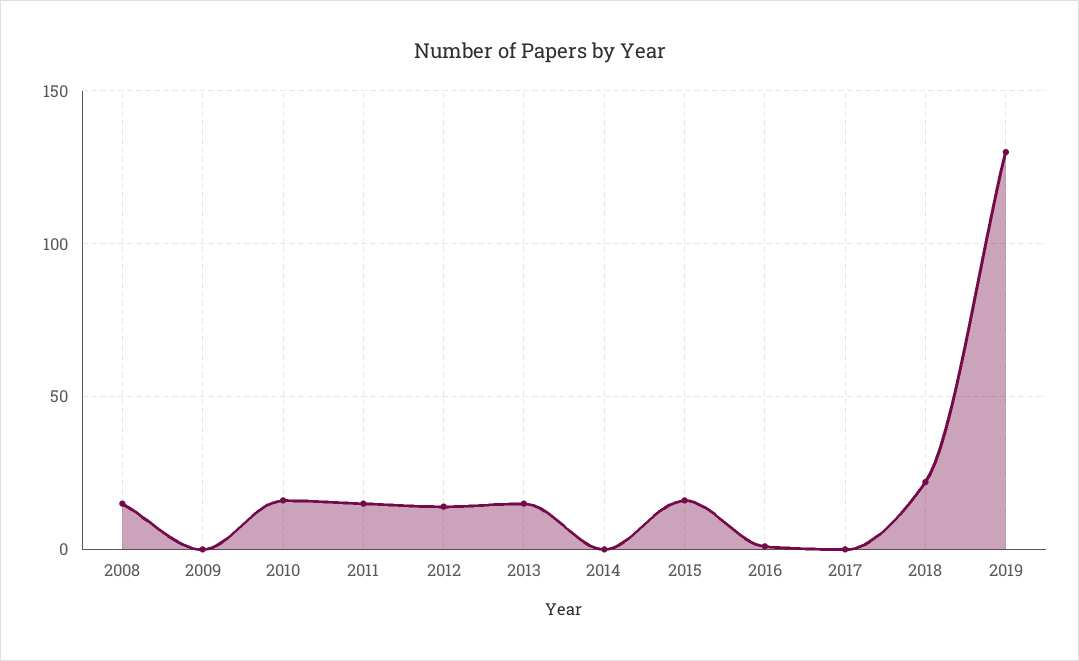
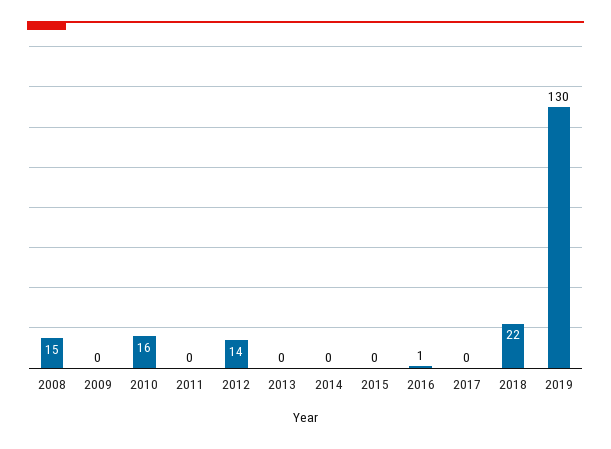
2011: 15 -> 0
2013: 15 -> 0
2015: 15 -> 0

